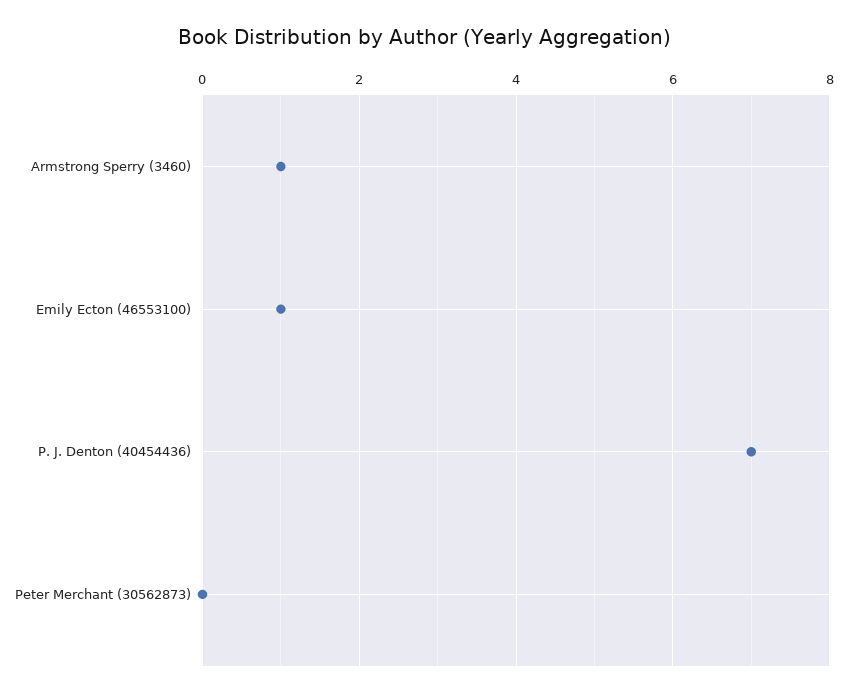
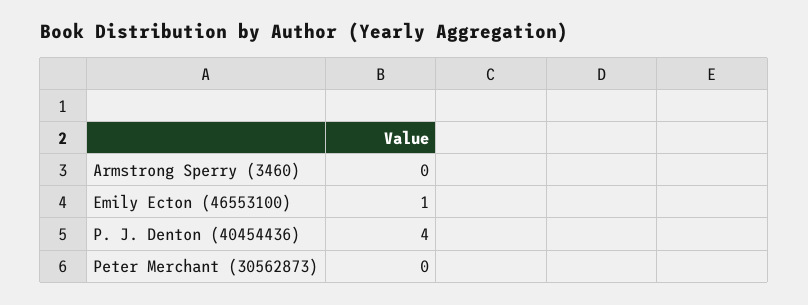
Armstrong Sperry (3460): 1 -> 0
P. J. Denton (40454436): 7 -> 4

